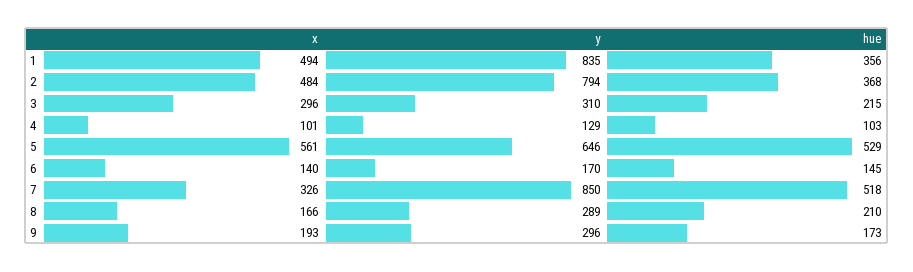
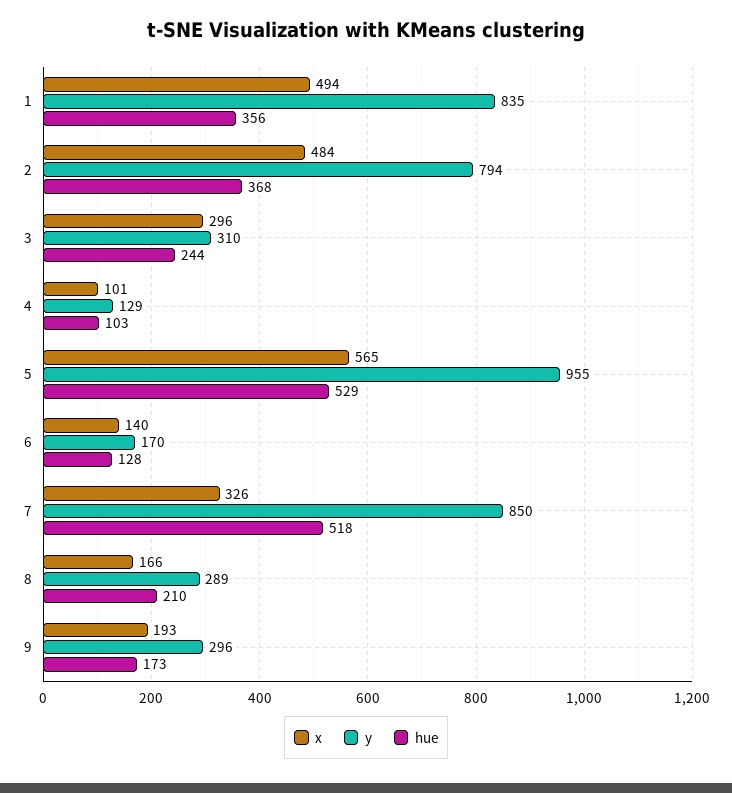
hue, 3: 215 -> 244
x, 5: 561 -> 565
y, 5: 646 -> 955
hue, 6: 145 -> 128

